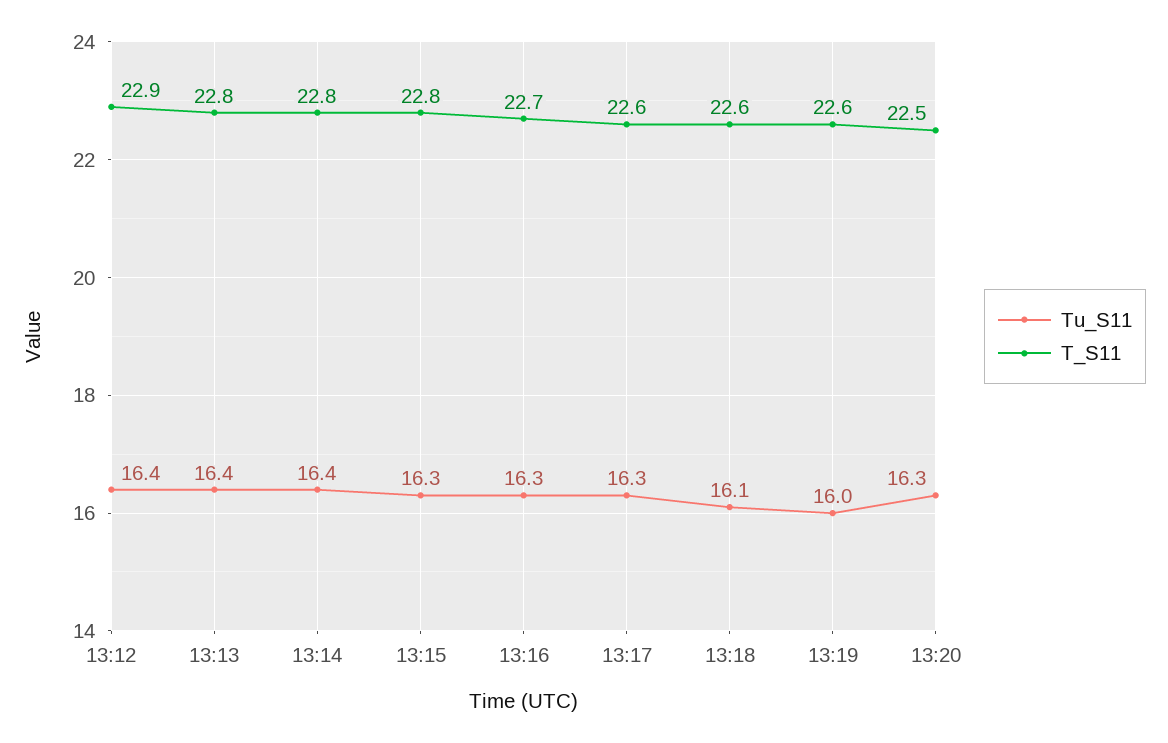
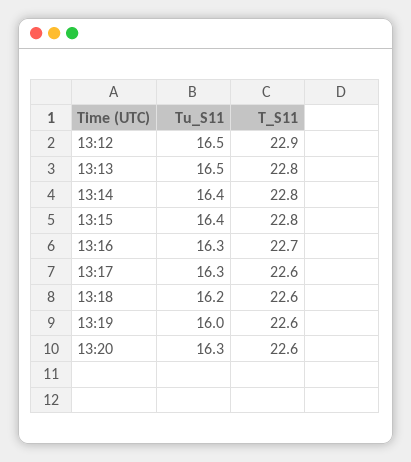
Tu_S11, 13:12: 16.4 -> 16.5
Tu_S11, 13:13: 16.4 -> 16.5
Tu_S11, 13:15: 16.3 -> 16.4
Tu_S11, 13:18: 16.1 -> 16.2
T_S11, 13:20: 22.5 -> 22.6

